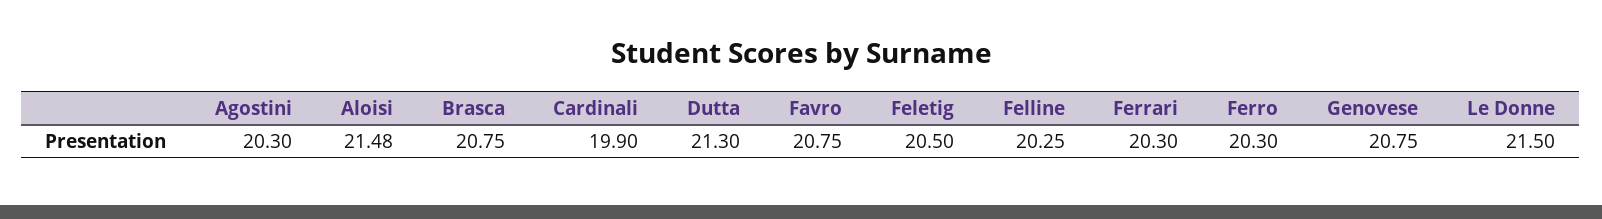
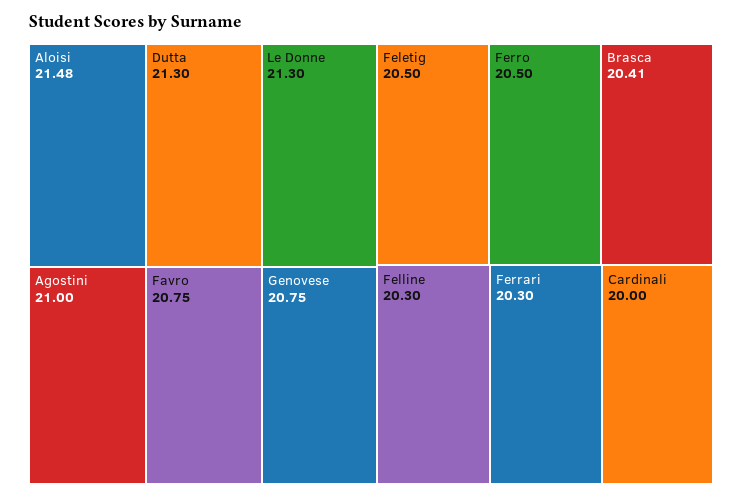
Agostini: 20.3 -> 21
Brasca: 20.75 -> 20.41
Cardinali: 19.9 -> 20
Felline: 20.25 -> 20.3
Ferro: 20.3 -> 20.5
Le Donne: 21.5 -> 21.3

